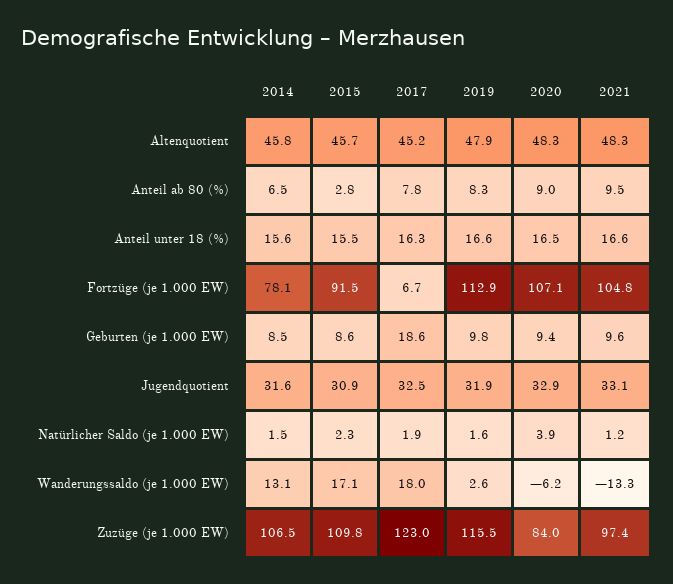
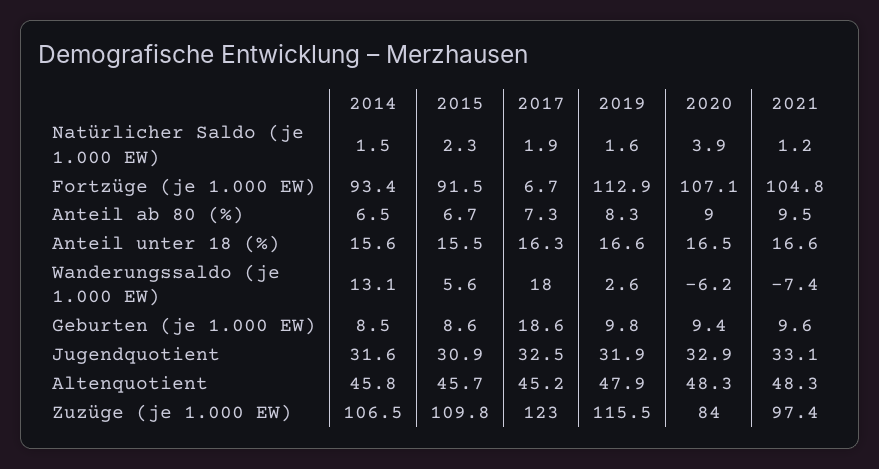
2015, Anteil ab 80 (%): 2.8 -> 6.7
2017, Anteil ab 80 (%): 7.8 -> 7.3
2014, Fortzüge (je 1.000 EW): 78.1 -> 93.4
2015, Wanderungssaldo (je 1.000 EW): 17.1 -> 5.6
2021, Wanderungssaldo (je 1.000 EW): -13.3 -> -7.4

